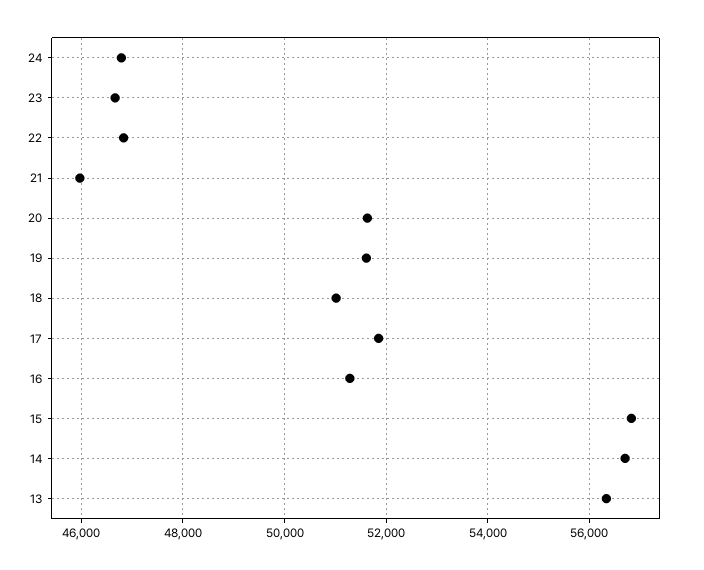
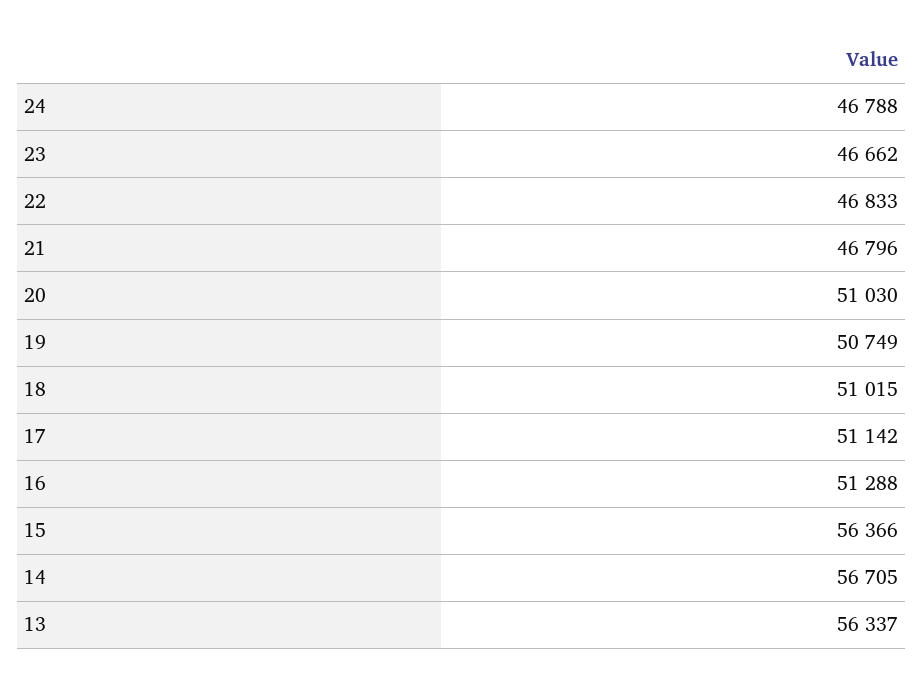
21: 46000 -> 46796
20: 51600 -> 51030
19: 51600 -> 50749
17: 51800 -> 51142
15: 56800 -> 56366

